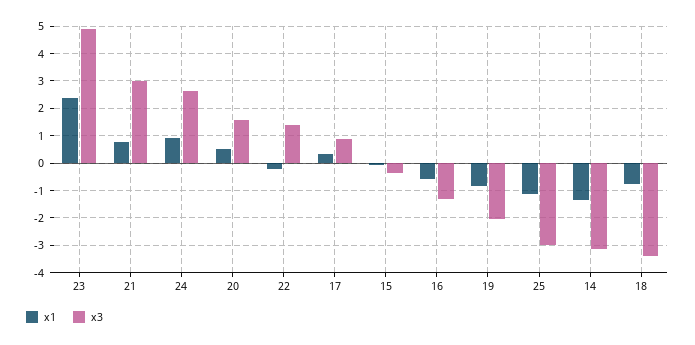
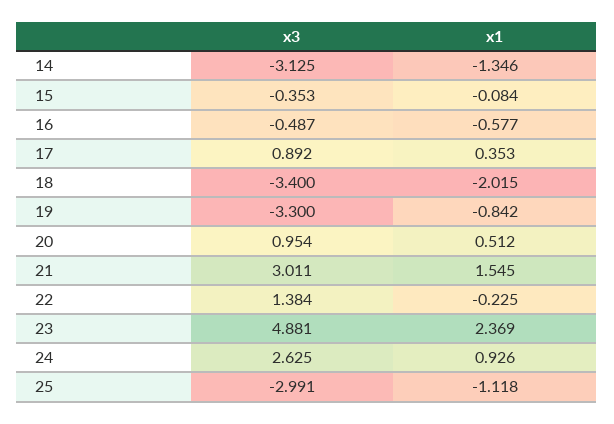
x1, 21: 0.75 -> 1.545
x3, 20: 1.5 -> 0.954
x3, 16: -1.25 -> -0.487
x3, 19: -2 -> -3.3
x1, 18: -0.75 -> -2.015

